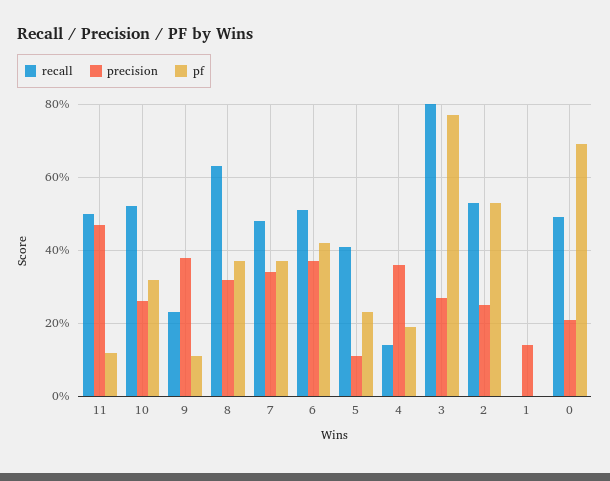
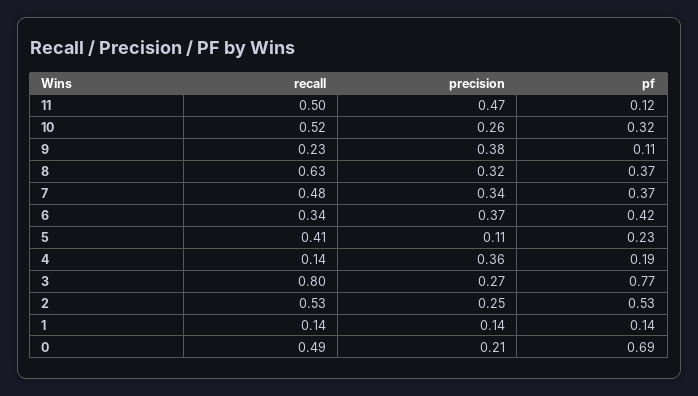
recall, 6: 0.5 -> 0.34
recall, 1: 0 -> 0.14
pf, 1: 0 -> 0.14

